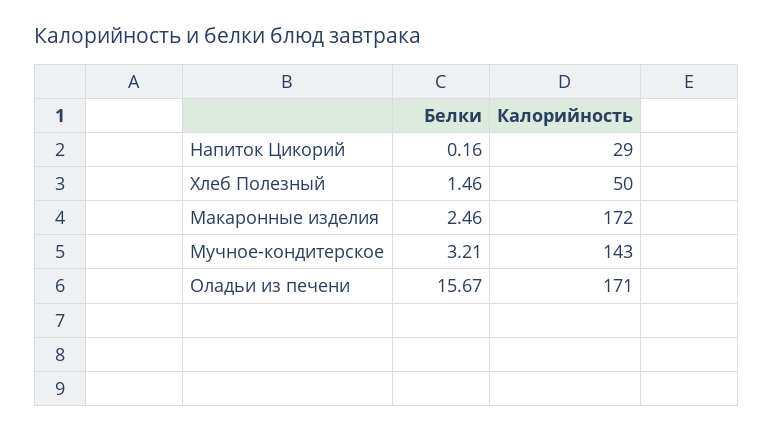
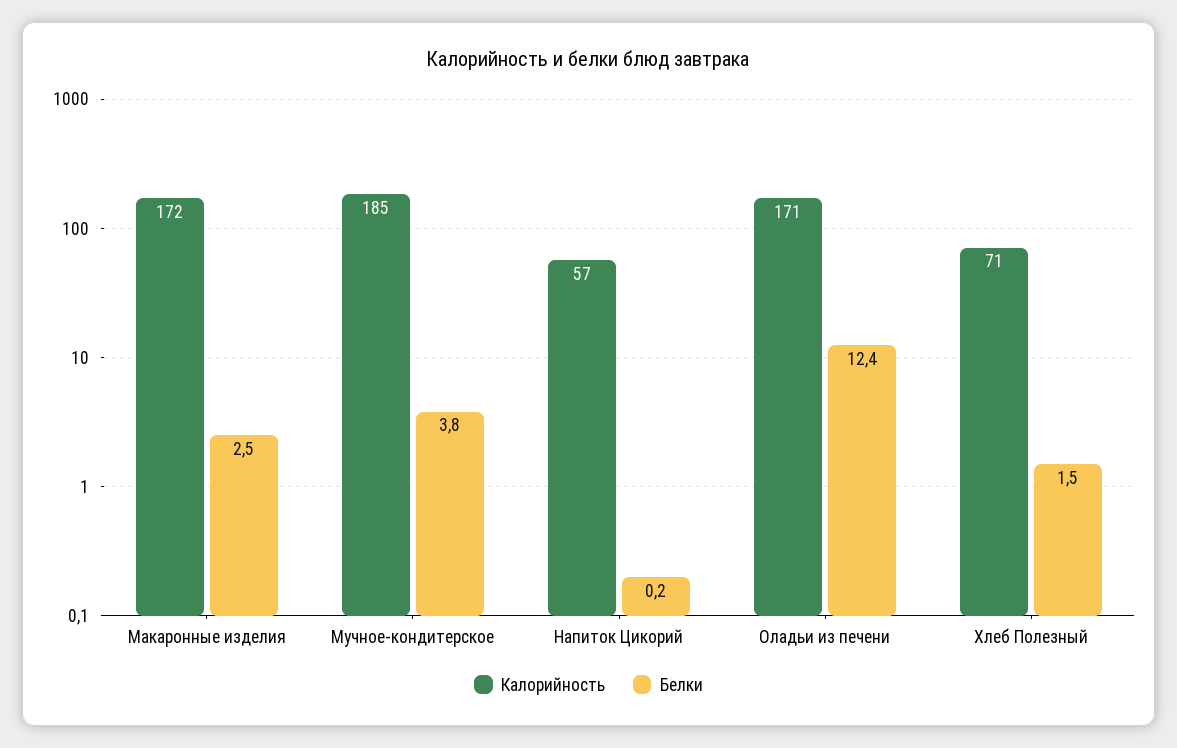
Калорийность, Напиток Цикорий: 29 -> 57
Калорийность, Хлеб Полезный: 50 -> 71
Белки, Мучное-кондитерское: 3.21 -> 3.8
Калорийность, Мучное-кондитерское: 143 -> 185
Белки, Оладьи из печени: 15.67 -> 12.4

